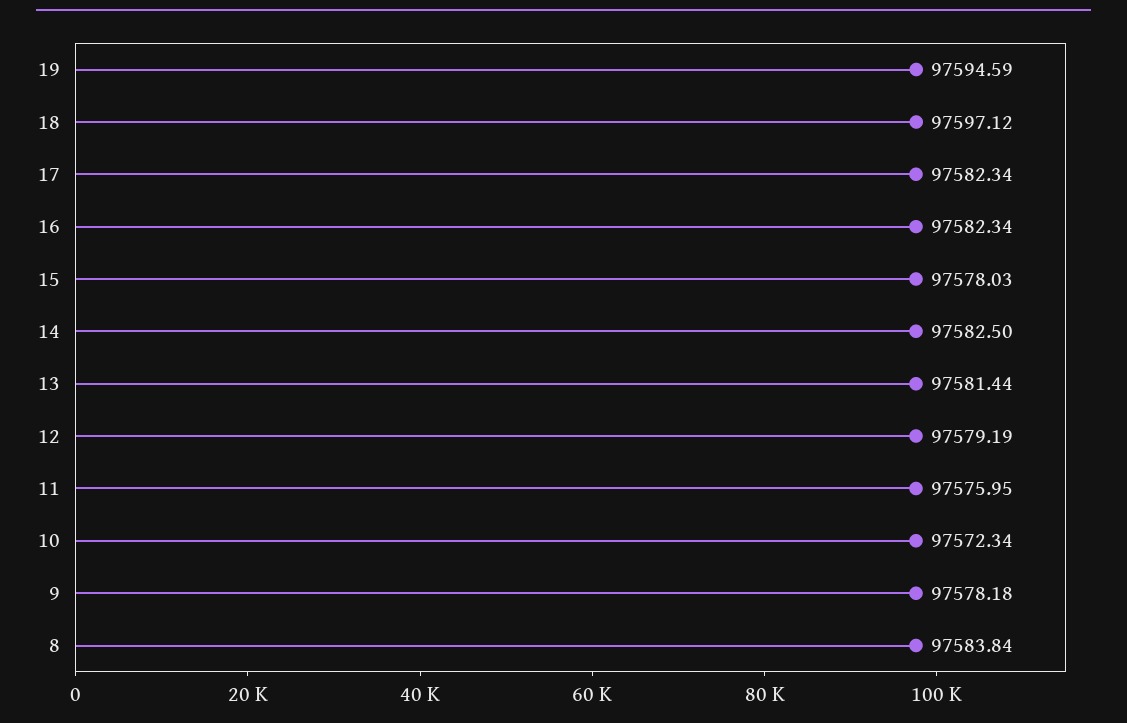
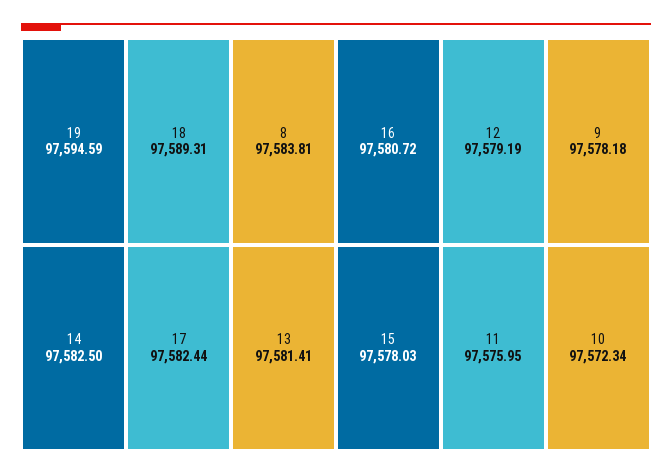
18: 97597.12 -> 97589.31
17: 97582.34 -> 97582.44
16: 97582.34 -> 97580.72
13: 97581.44 -> 97581.41
8: 97583.84 -> 97583.81

